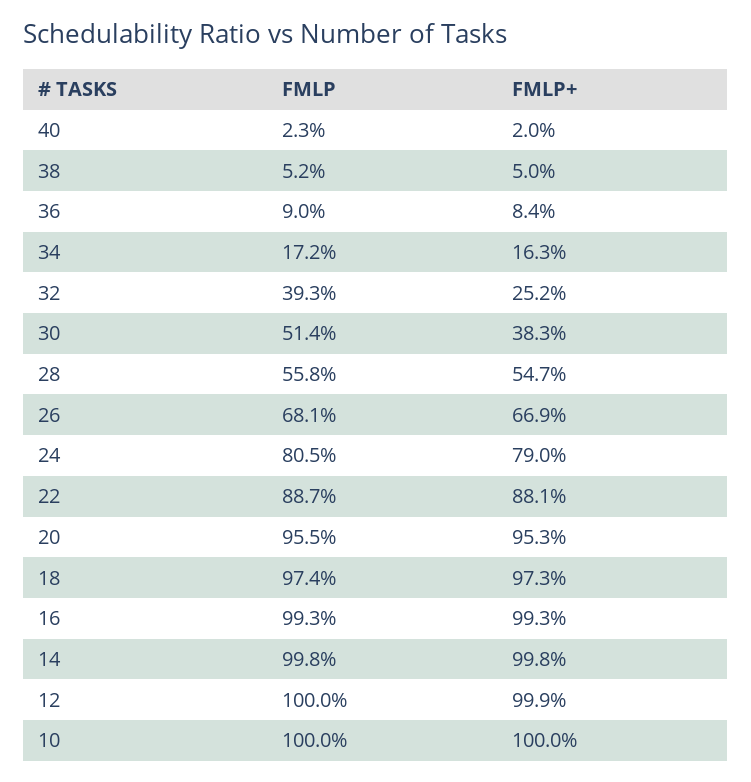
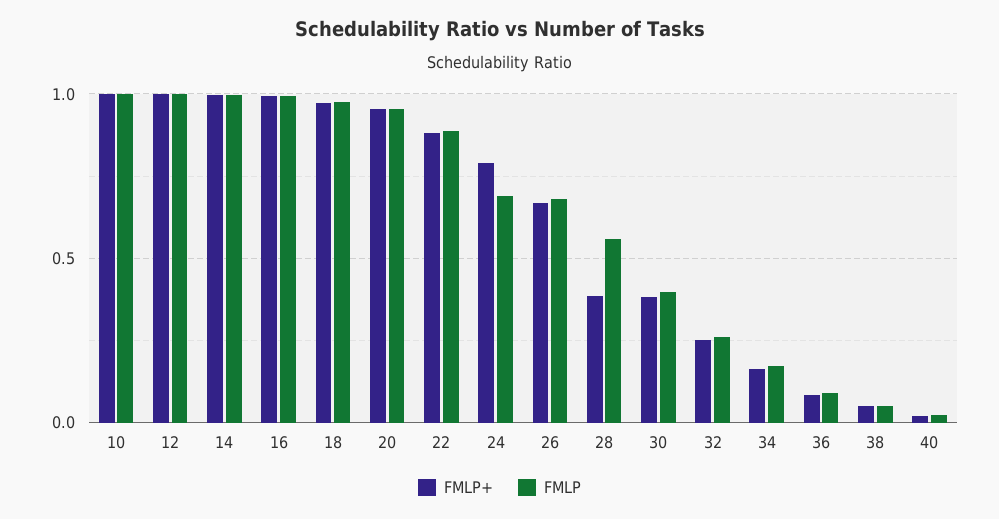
FMLP, 32: 0.393 -> 0.25
FMLP, 30: 0.514 -> 0.4
FMLP+, 28: 0.547 -> 0.4
FMLP, 24: 0.805 -> 0.7

